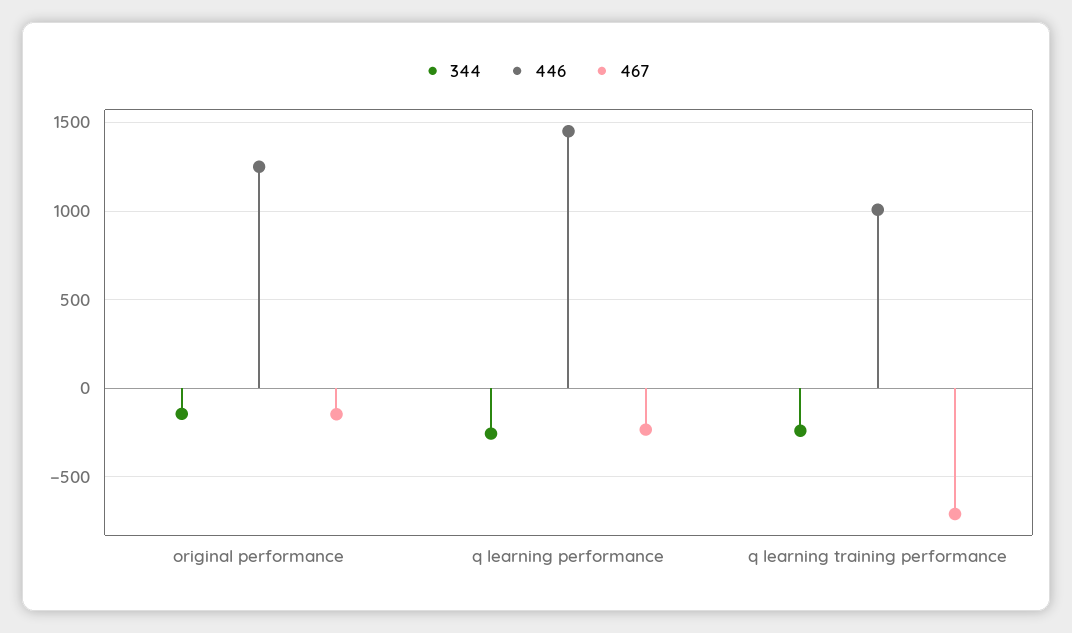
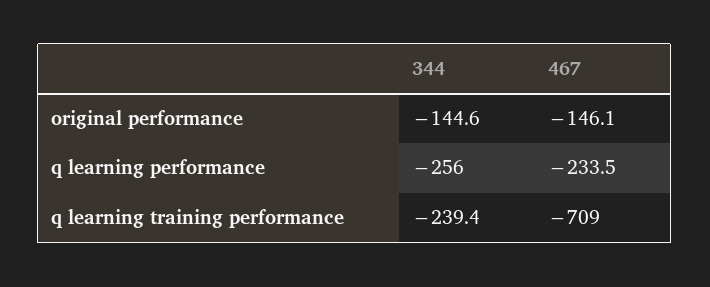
446, original performance: 1250 -> none
446, q learning performance: 1450 -> none
446, q learning training performance: 1000 -> none

